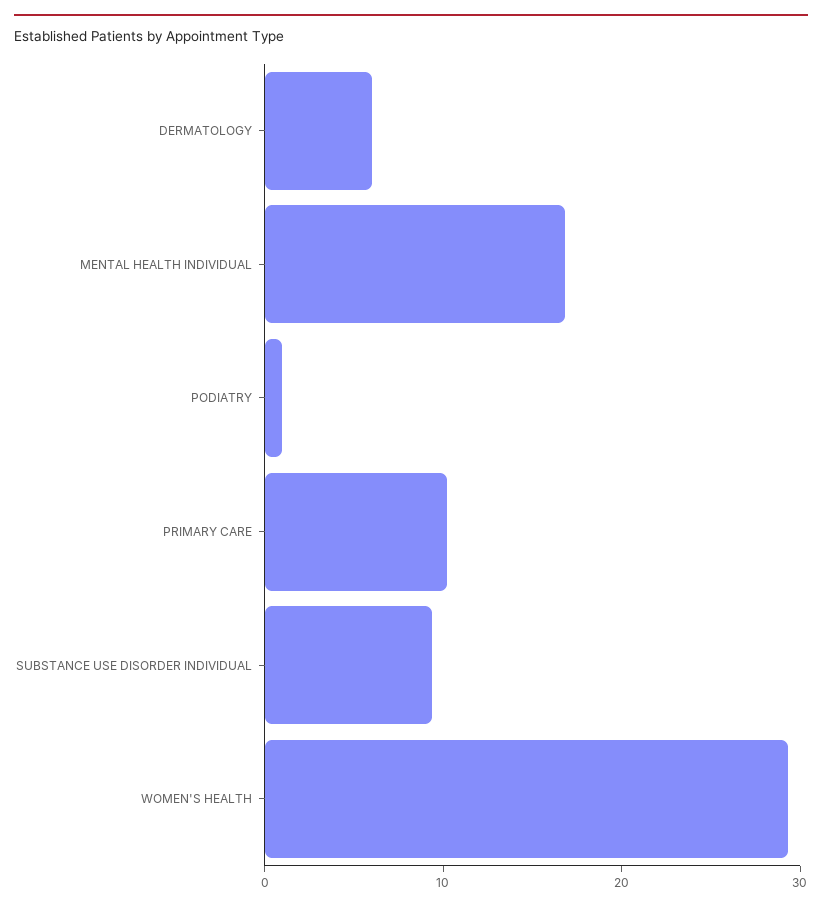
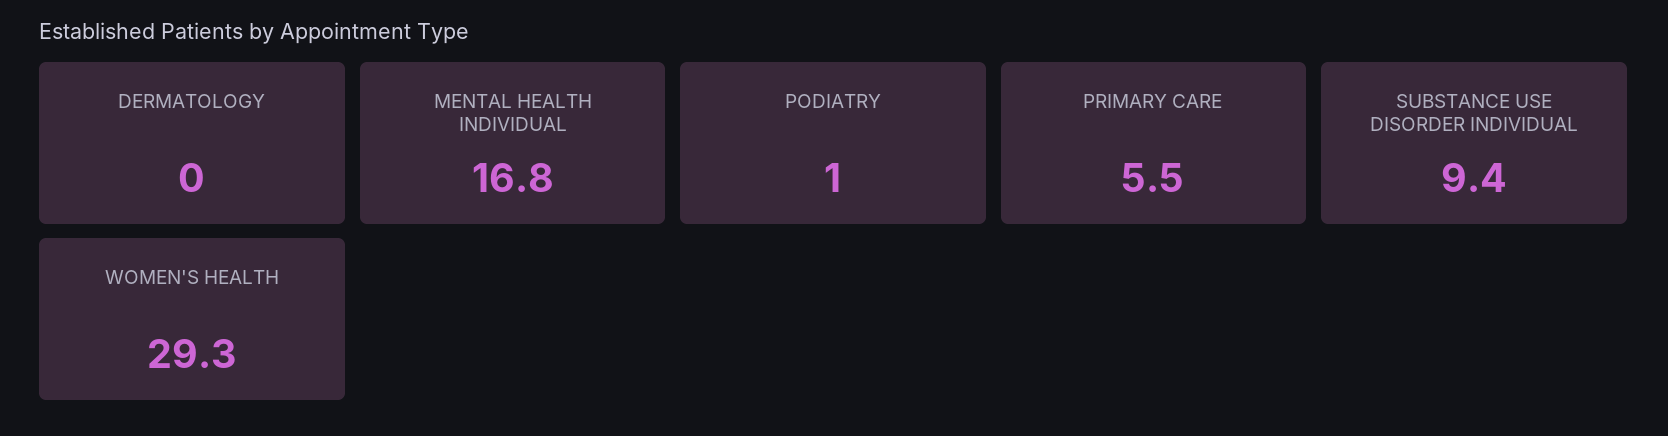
DERMATOLOGY: 6 -> 0
PRIMARY CARE: 10 -> 5.5

